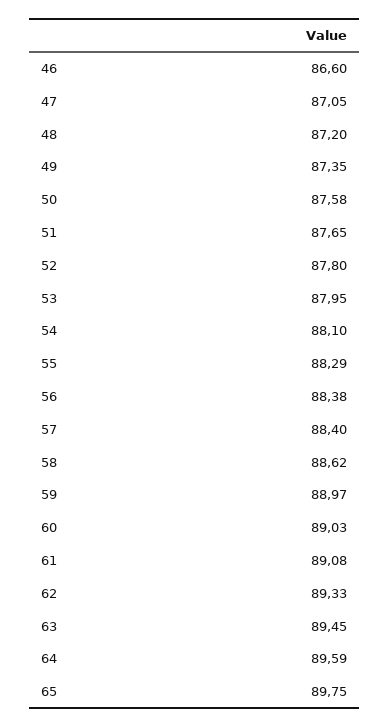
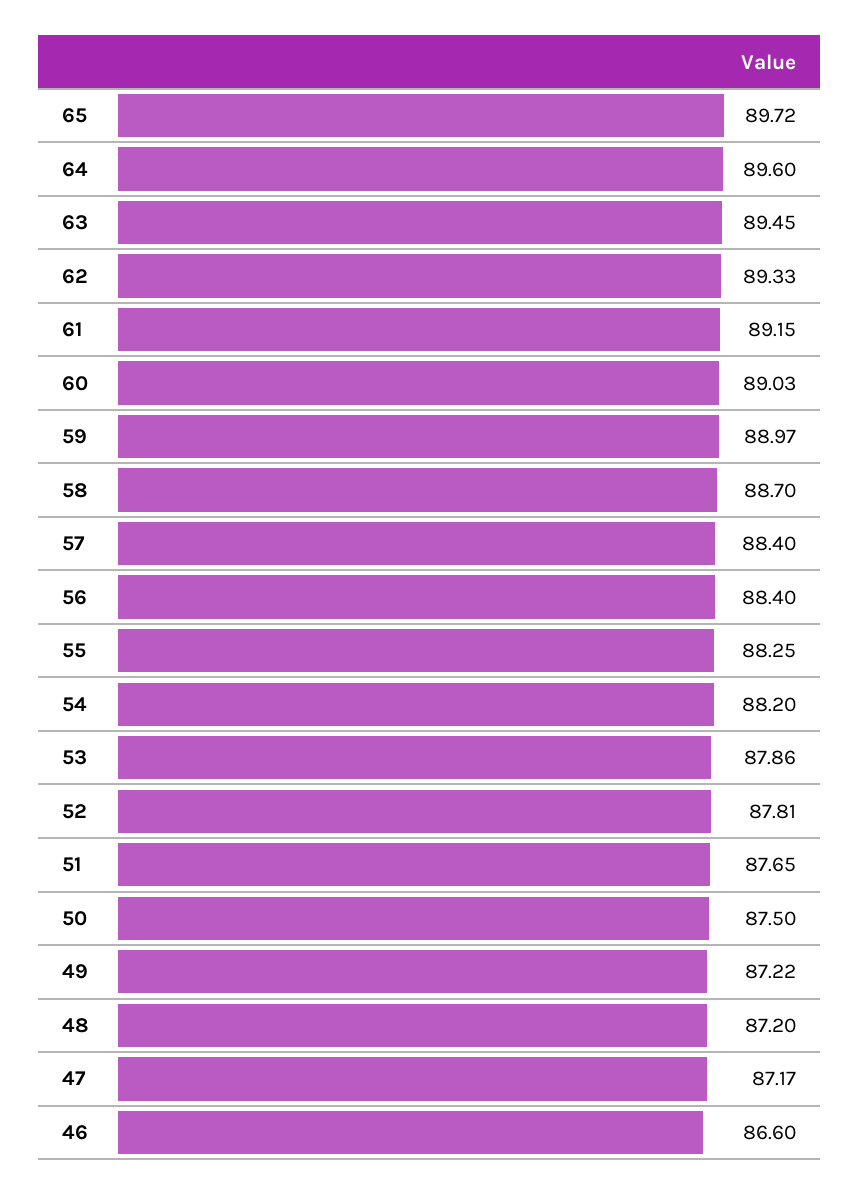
47: 87.05 -> 87.17
49: 87.35 -> 87.22
50: 87.58 -> 87.5
52: 87.8 -> 87.81
53: 87.95 -> 87.86
54: 88.1 -> 88.2
55: 88.29 -> 88.25
56: 88.38 -> 88.4
58: 88.62 -> 88.7
61: 89.08 -> 89.15
64: 89.59 -> 89.6
65: 89.75 -> 89.72

